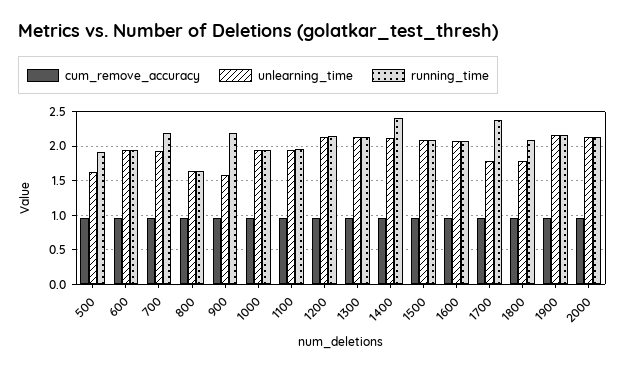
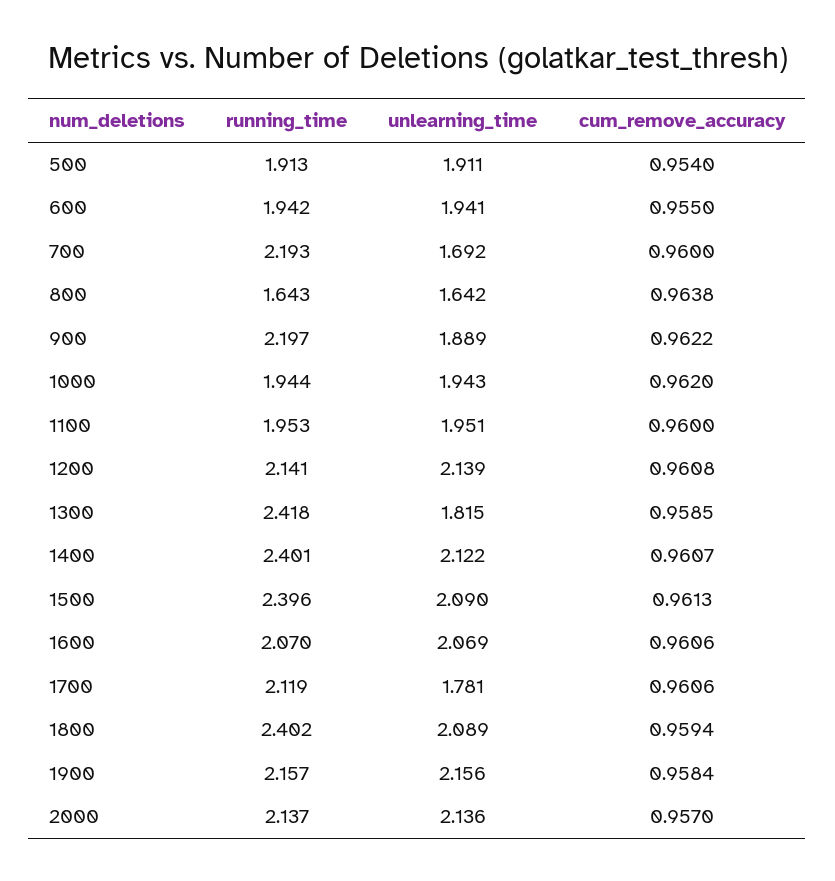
unlearning_time, 500: 1.6 -> 1.911
unlearning_time, 700: 1.9 -> 1.692
unlearning_time, 900: 1.6 -> 1.889
unlearning_time, 1300: 2.1 -> 1.815
running_time, 1300: 2.1 -> 2.418
running_time, 1500: 2.1 -> 2.396
running_time, 1700: 2.4 -> 2.119
unlearning_time, 1800: 1.8 -> 2.089
running_time, 1800: 2.1 -> 2.402

